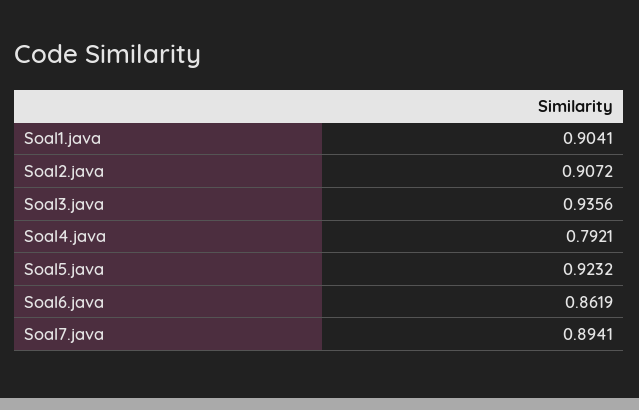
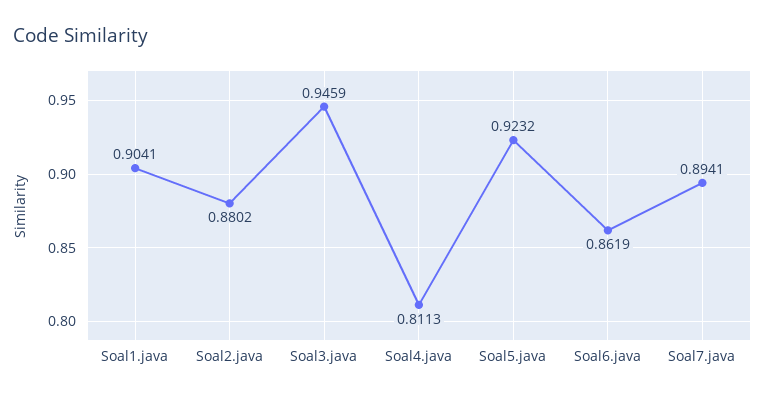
Soal2.java: 0.9072 -> 0.8802
Soal3.java: 0.9356 -> 0.9459
Soal4.java: 0.7921 -> 0.8113

